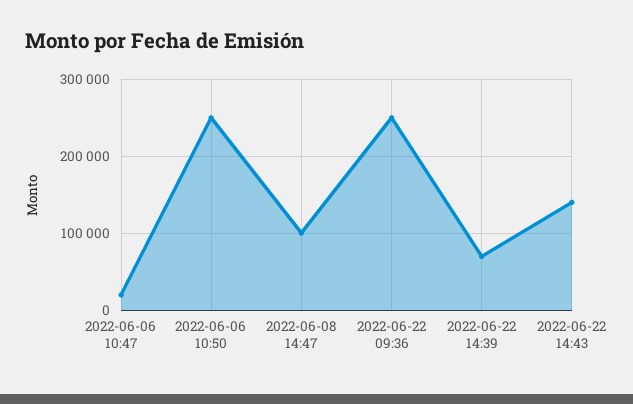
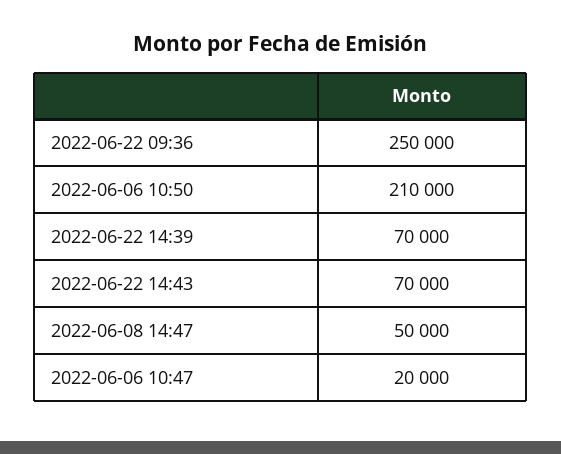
2022-06-06 10:50: 250000 -> 210000
2022-06-08 14:47: 100000 -> 50000
2022-06-22 14:43: 140000 -> 70000

